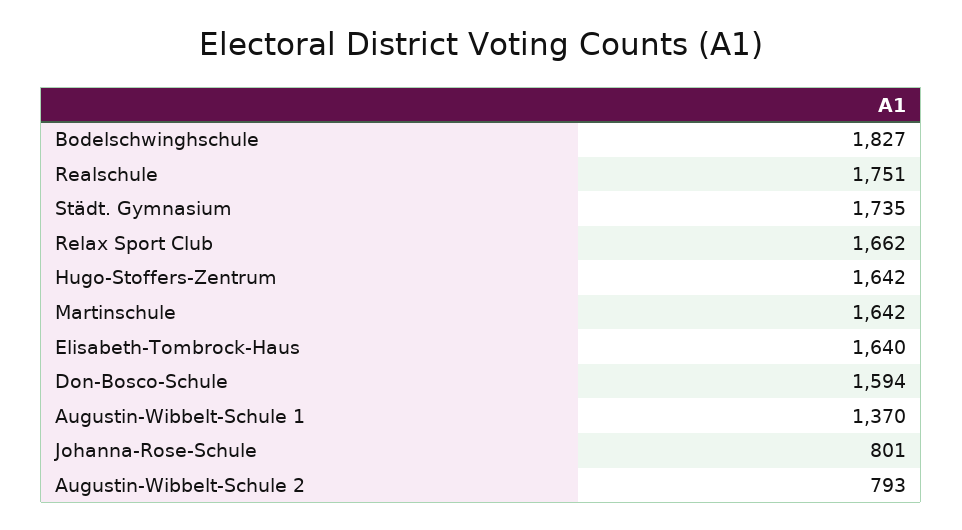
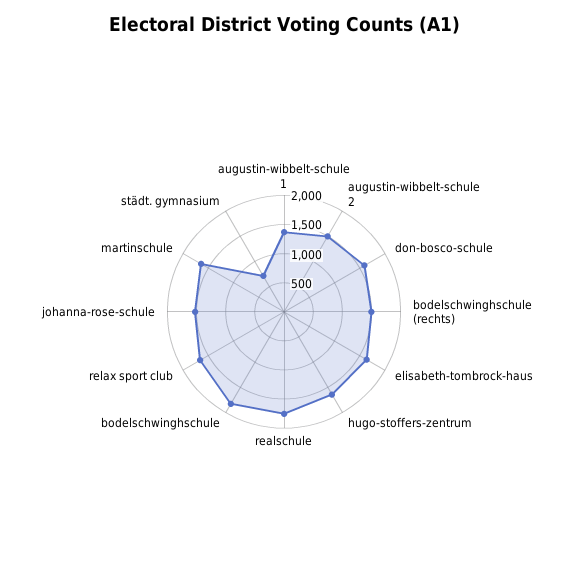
Städt. Gymnasium: 1735 -> 750
Johanna-Rose-Schule: 801 -> 1500
Augustin-Wibbelt-Schule 2: 793 -> 1500
bodelschwinghschule (rechts): none -> 1500

